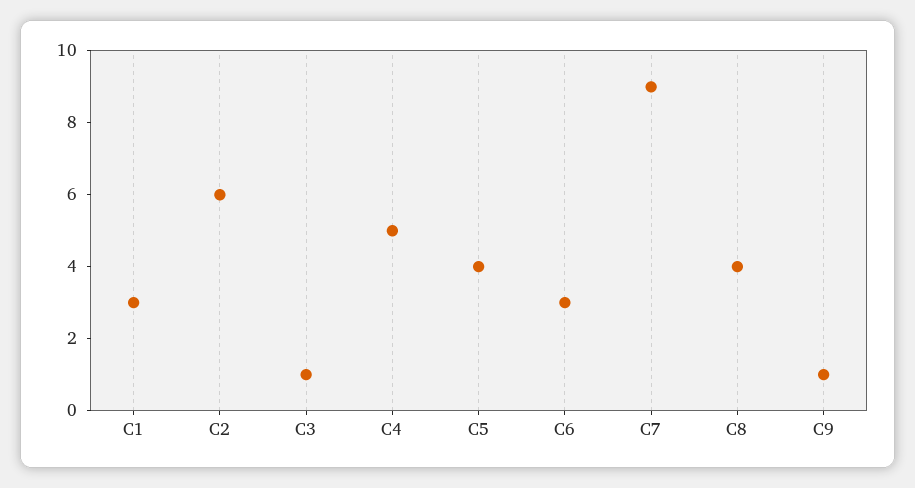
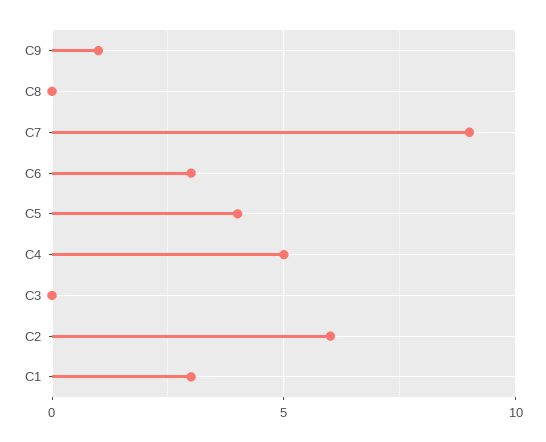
C3: 1 -> 0
C8: 4 -> 0

